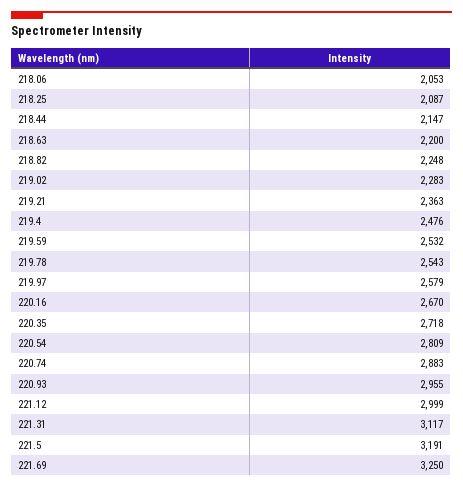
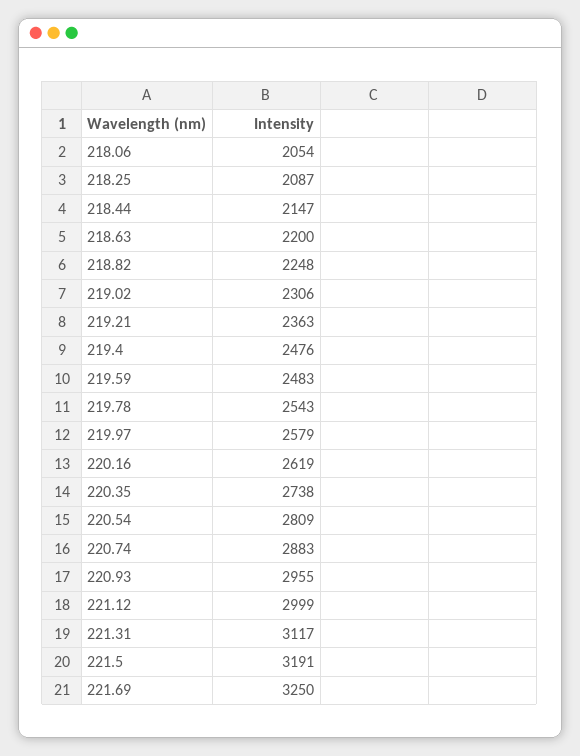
218.06: 2053 -> 2054
219.02: 2283 -> 2306
219.59: 2532 -> 2483
220.16: 2670 -> 2619
220.35: 2718 -> 2738

